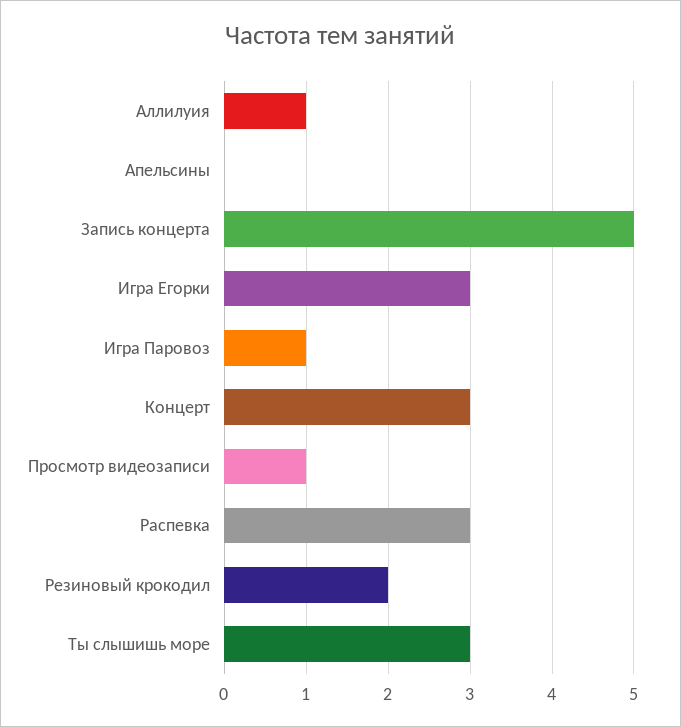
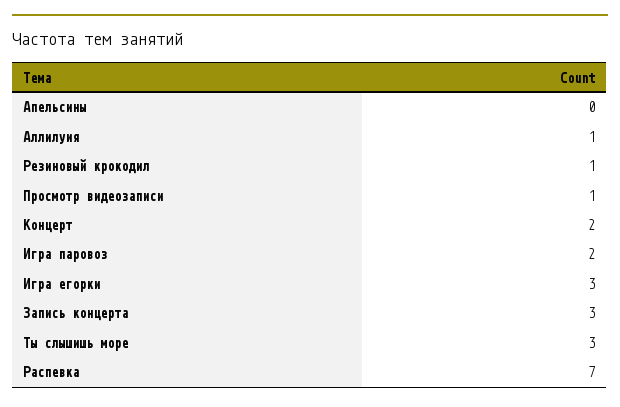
Запись концерта: 5 -> 3
Игра Паровоз: 1 -> 2
Концерт: 3 -> 2
Распевка: 3 -> 7
Резиновый крокодил: 2 -> 1

